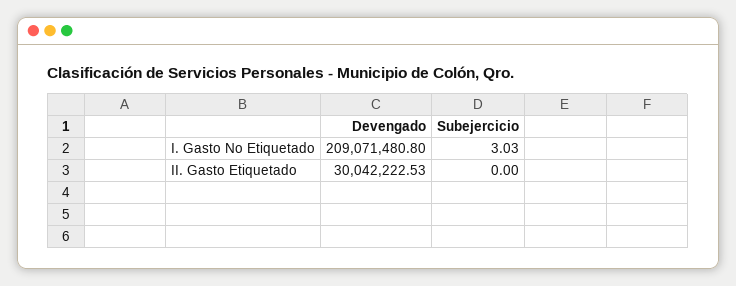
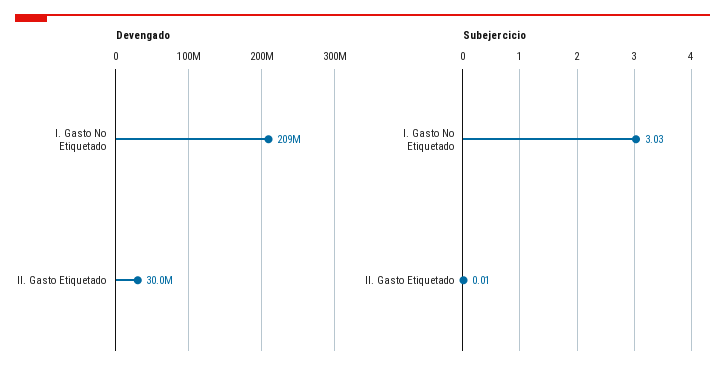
Subejercicio, II. Gasto Etiquetado: 0 -> 0.01

